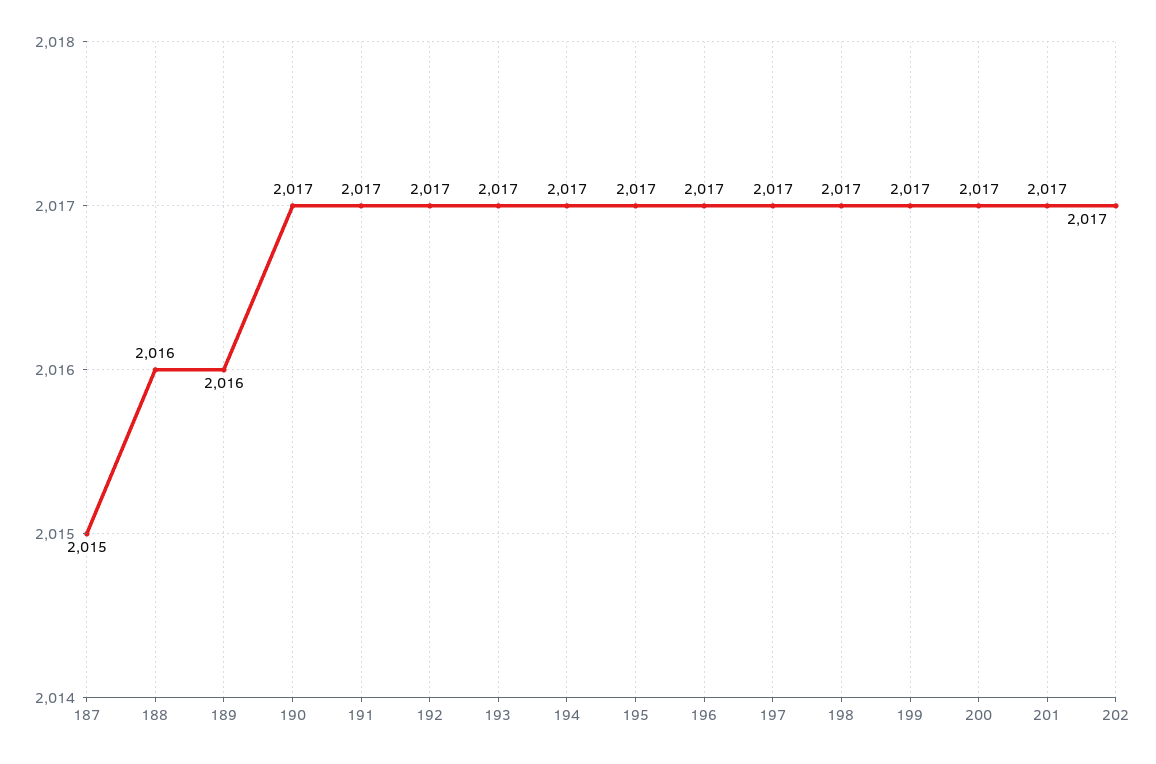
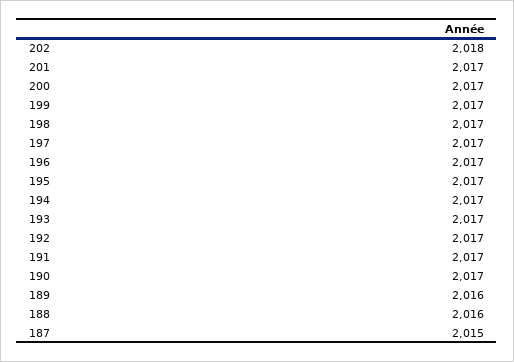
202: 2017 -> 2018

